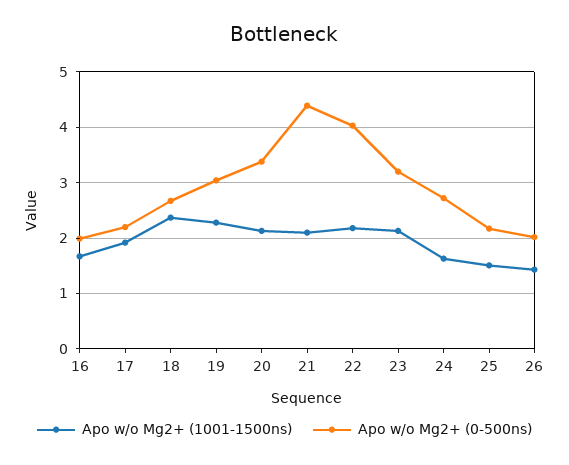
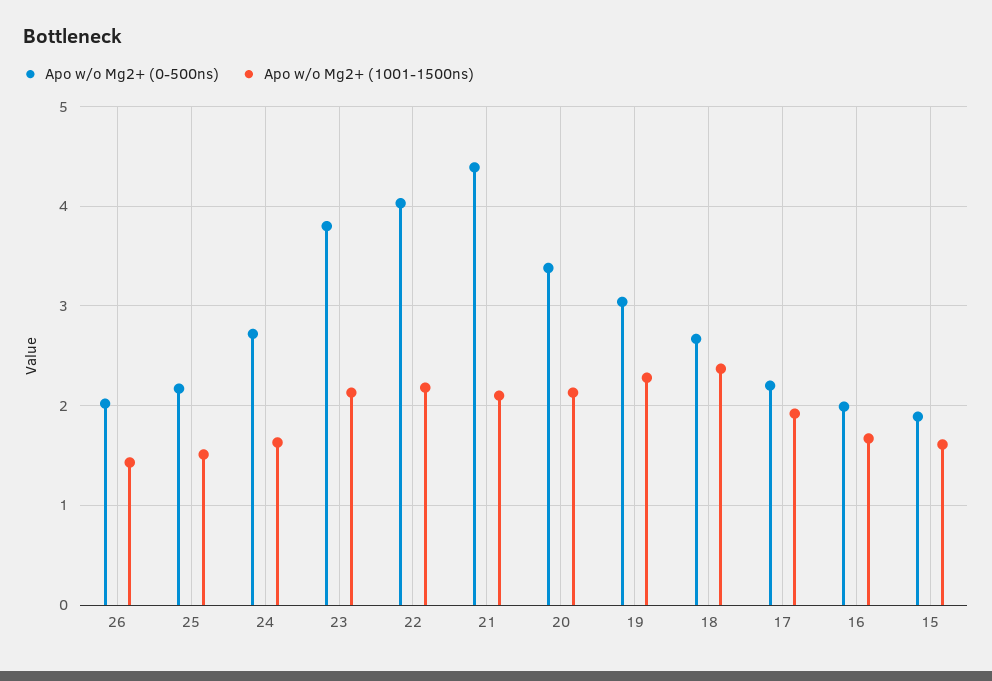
Apo w/o Mg2+ (0-500ns), 23: 3.2 -> 3.8
Apo w/o Mg2+ (0-500ns), 15: none -> 1.9
Apo w/o Mg2+ (1001-1500ns), 15: none -> 1.6

